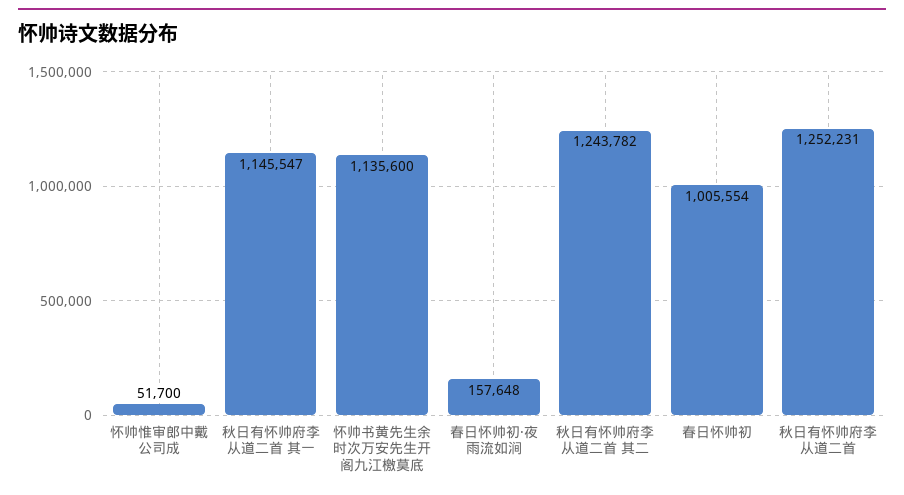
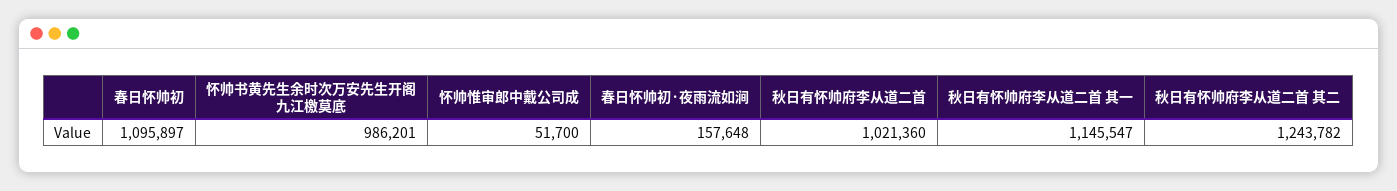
怀帅书黄先生余时次万安先生开阁九江檄莫底: 1135600 -> 986201
春日怀帅初: 1005554 -> 1095897
秋日有怀帅府李从道二首: 1252231 -> 1021360

